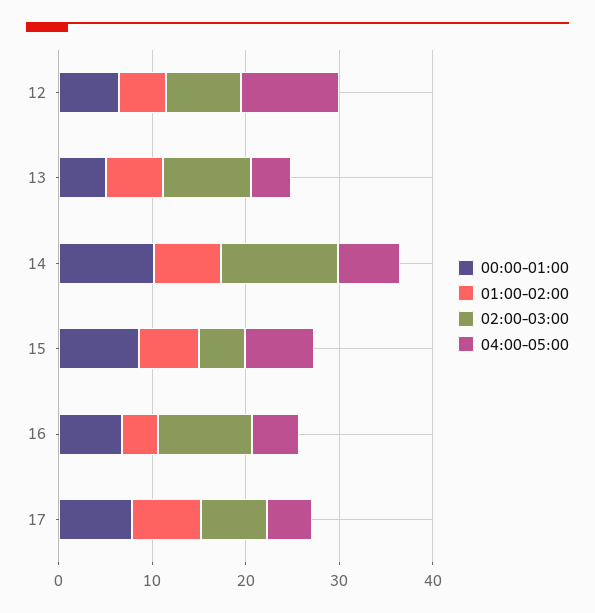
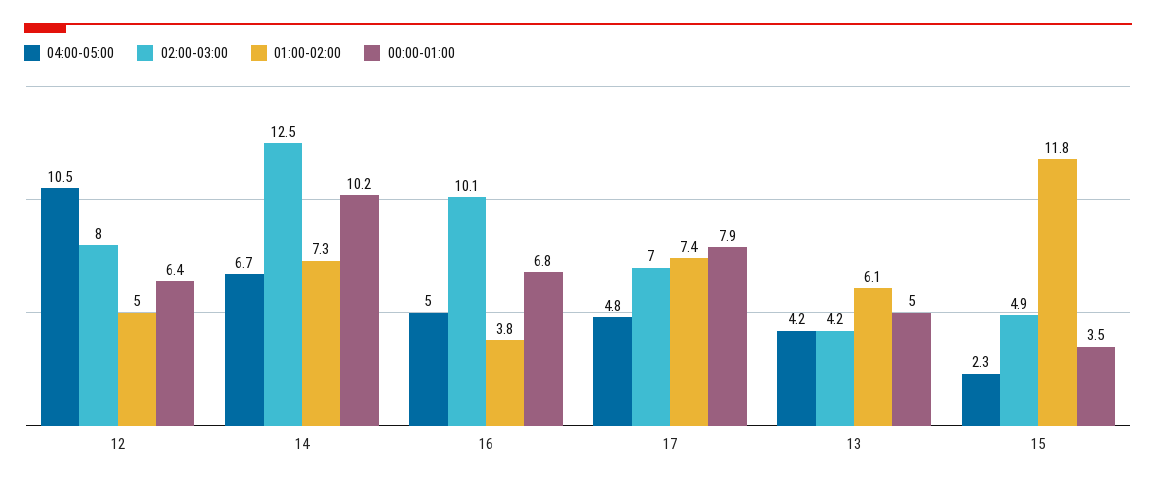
02:00-03:00, 13: 10 -> 4.2
00:00-01:00, 15: 8 -> 3.5
01:00-02:00, 15: 6 -> 11.8
04:00-05:00, 15: 8 -> 2.3

